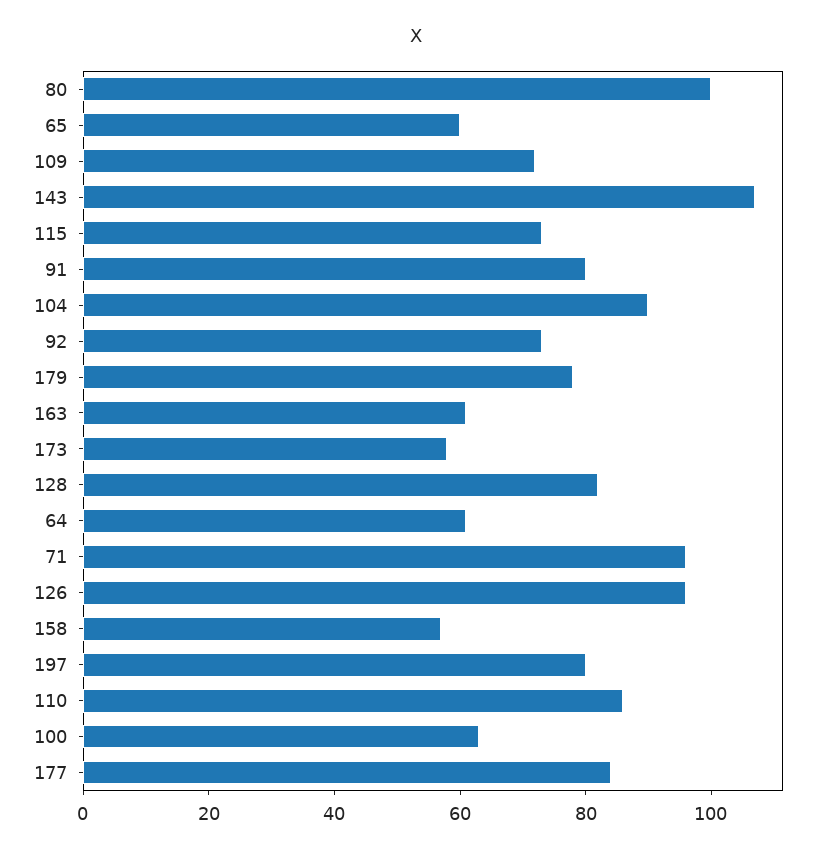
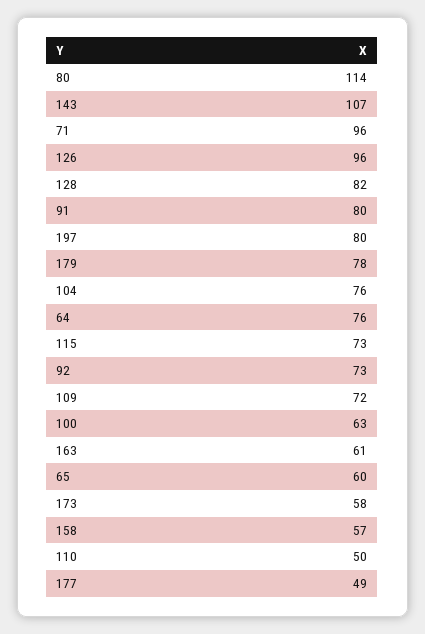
80: 100 -> 114
104: 90 -> 76
64: 60 -> 76
110: 85 -> 50
177: 85 -> 49

